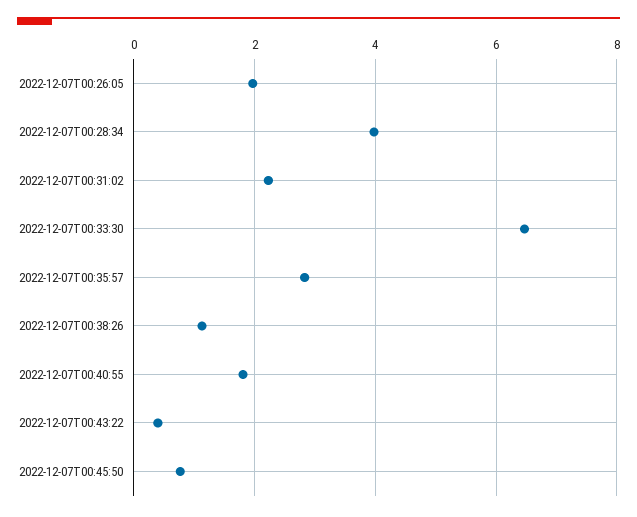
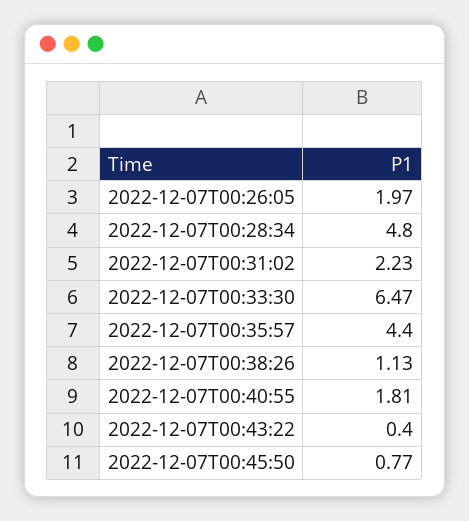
2022-12-07T00:28:34: 4 -> 4.8
2022-12-07T00:35:57: 2.8 -> 4.4

